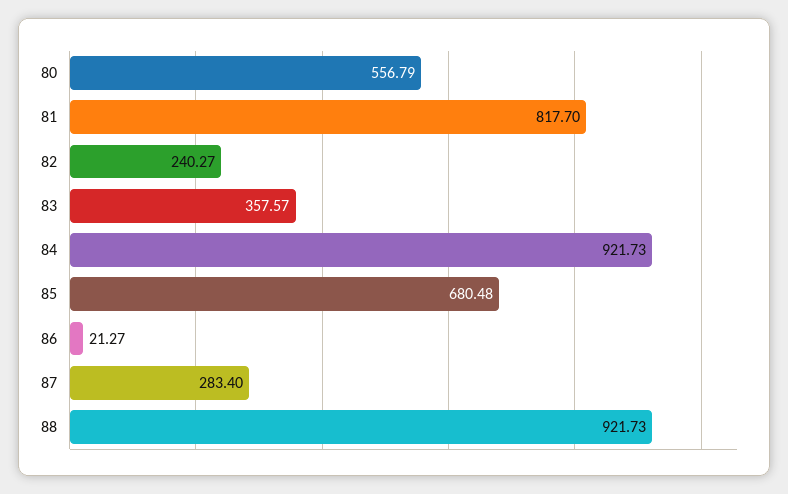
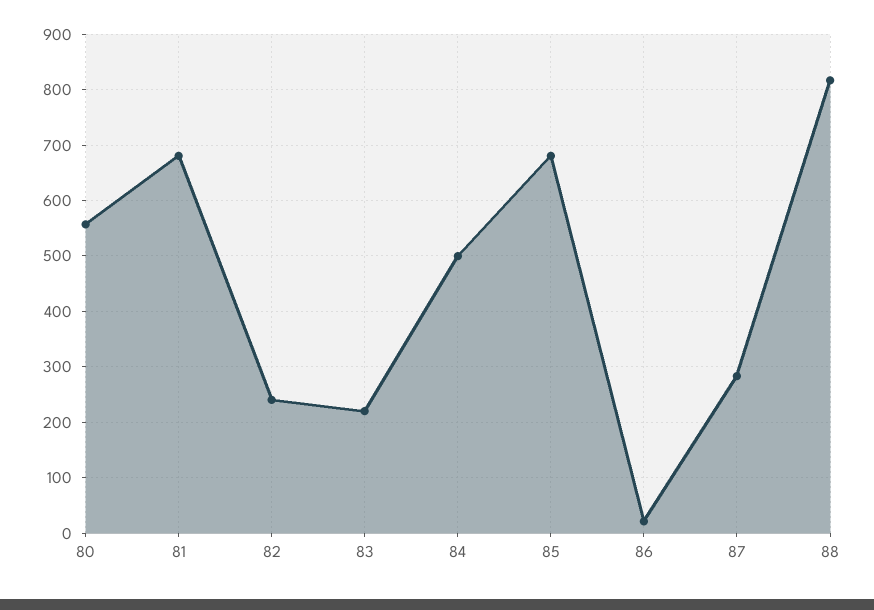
81: 817.7 -> 680
83: 357.57 -> 220
84: 921.73 -> 500
88: 921.73 -> 820

